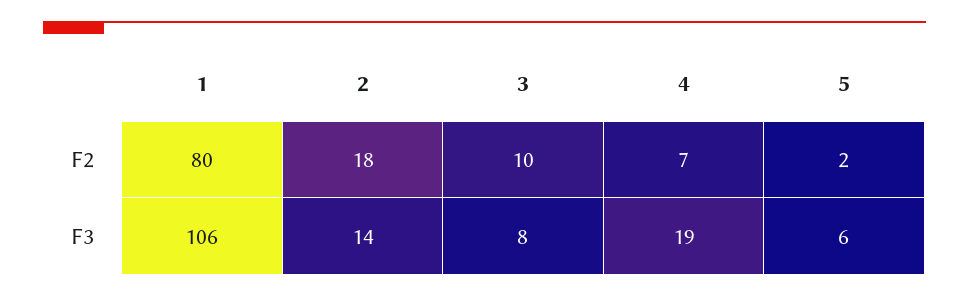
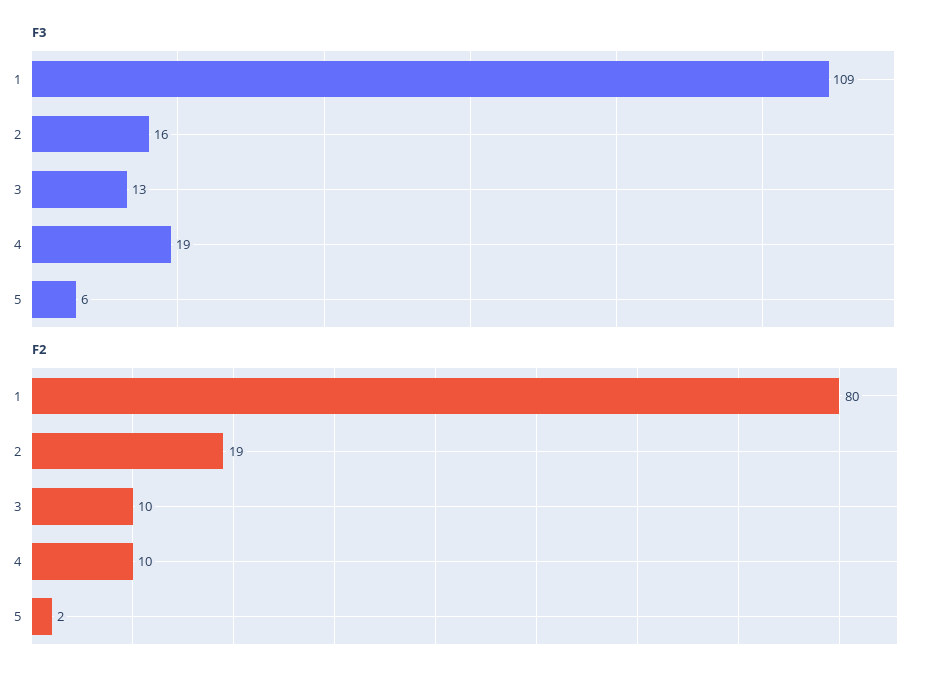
F2, 2: 18 -> 19
F2, 4: 7 -> 10
F3, 1: 106 -> 109
F3, 2: 14 -> 16
F3, 3: 8 -> 13

